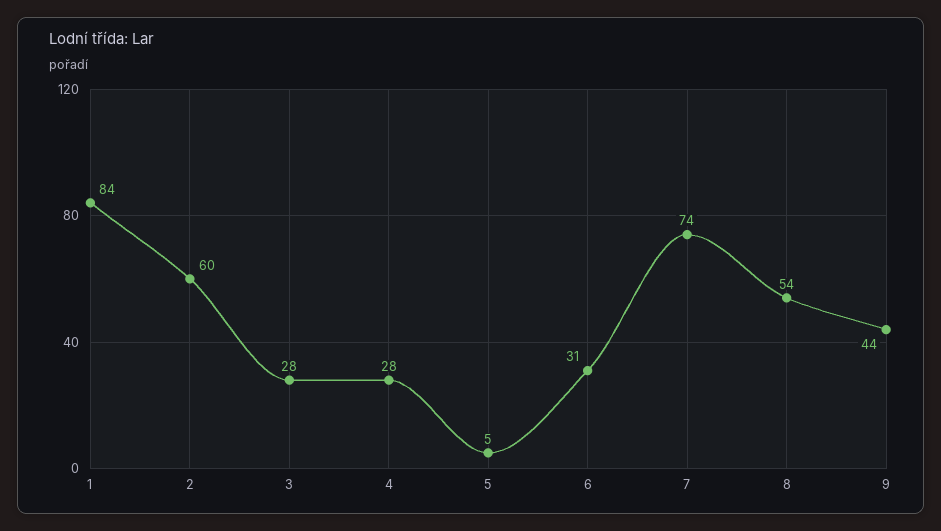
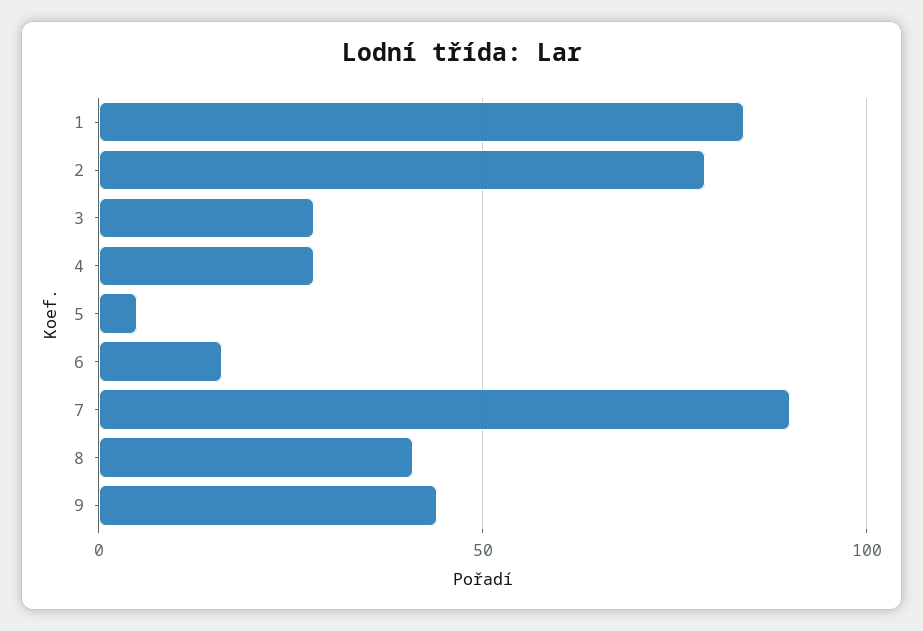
2: 60 -> 80
6: 31 -> 15
7: 74 -> 90
8: 54 -> 40

